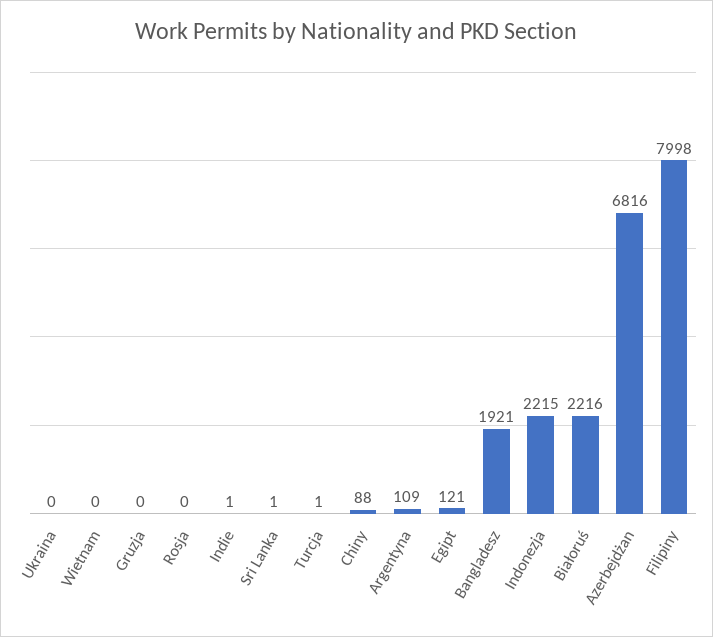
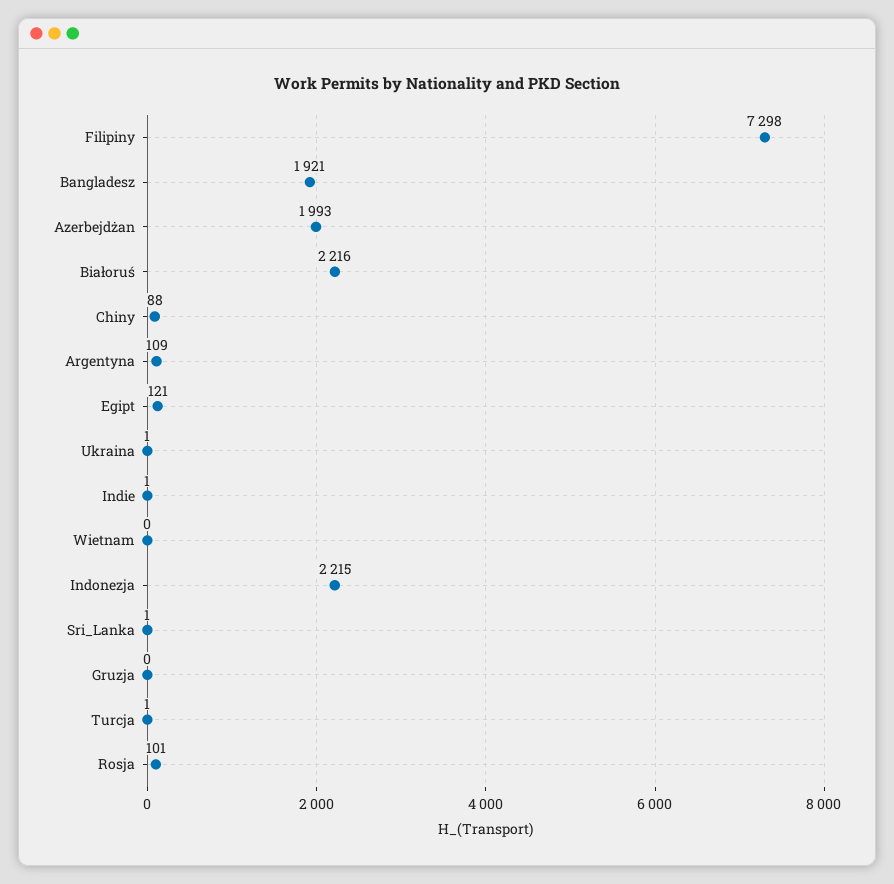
Ukraina: 0 -> 1
Rosja: 0 -> 101
Azerbejdżan: 6816 -> 1993
Filipiny: 7998 -> 7298

